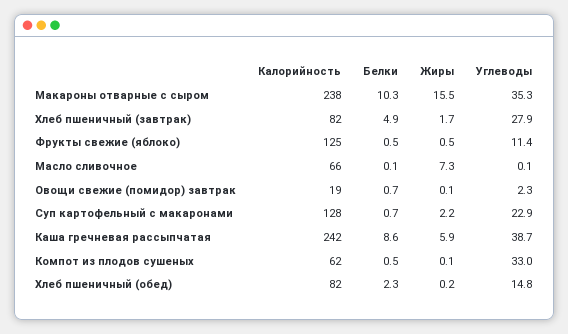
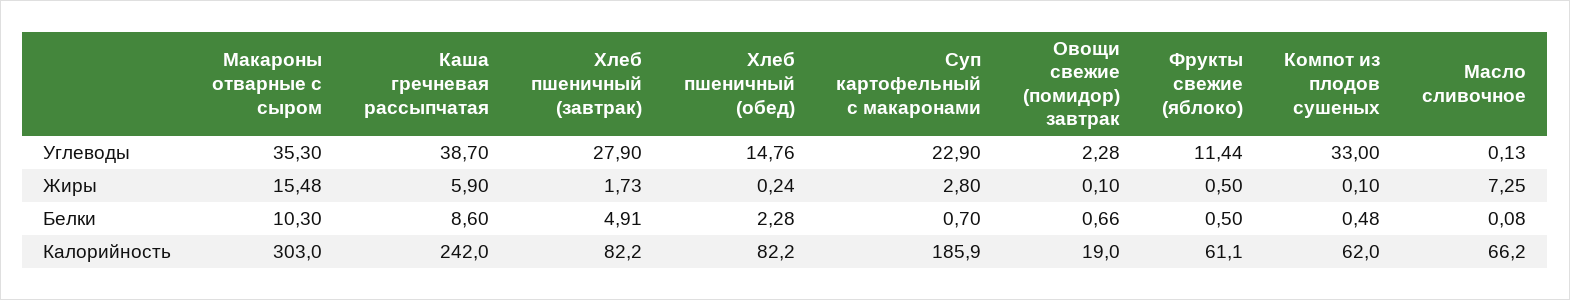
Калорийность, Макароны отварные с сыром: 238 -> 303
Калорийность, Фрукты свежие (яблоко): 125 -> 61.1
Калорийность, Суп картофельный с макаронами: 128 -> 185.9
Жиры, Суп картофельный с макаронами: 2.2 -> 2.8

